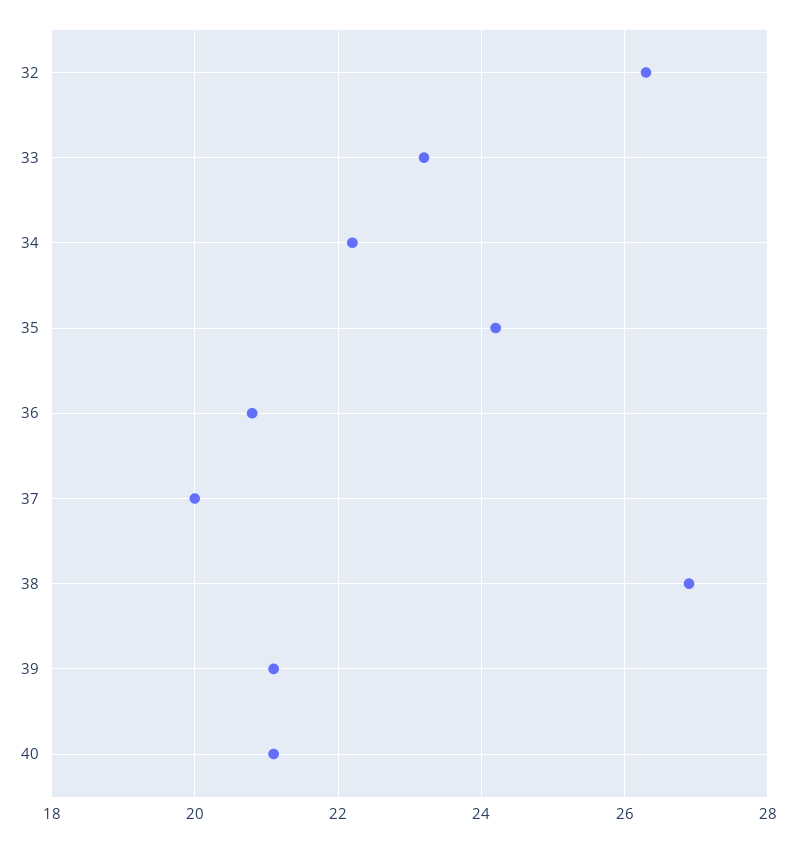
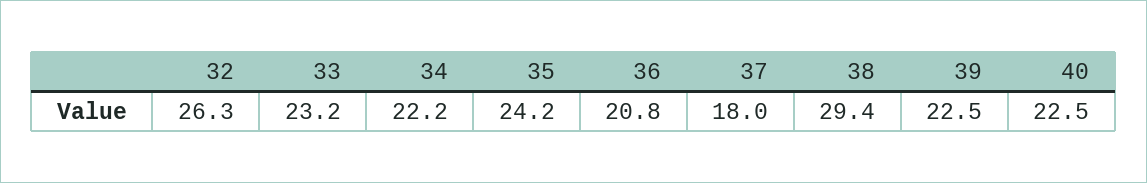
37: 20 -> 18
38: 27 -> 29.4
39: 21 -> 22.5
40: 21 -> 22.5

